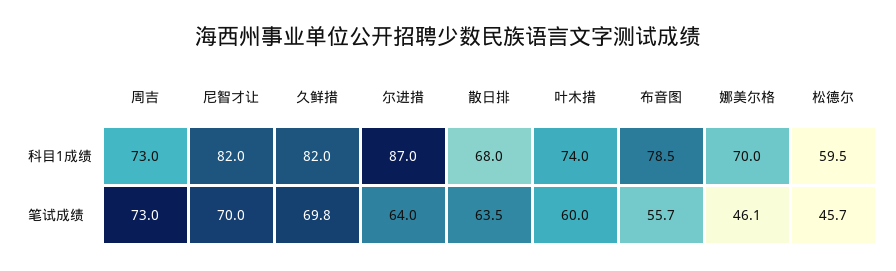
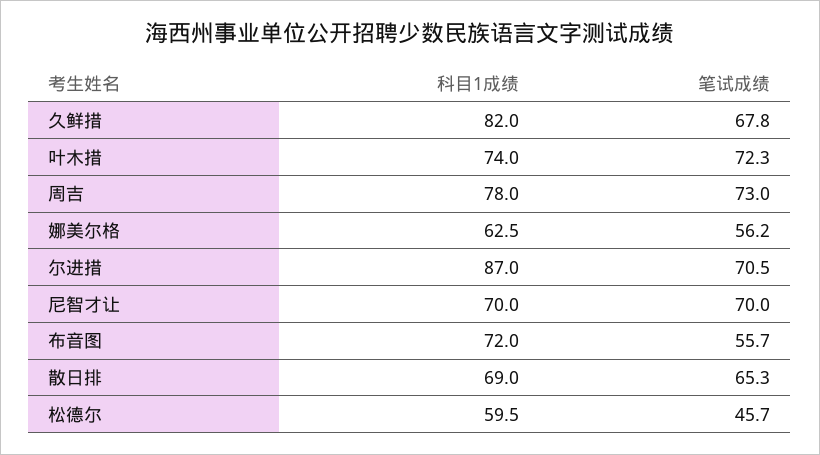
周吉, 科目1成绩: 73 -> 78
尼智才让, 科目1成绩: 82 -> 70
散日排, 科目1成绩: 68 -> 69
布音图, 科目1成绩: 78.5 -> 72
娜美尔格, 科目1成绩: 70 -> 62.5
久鲜措, 笔试成绩: 69.8 -> 67.8
尔进措, 笔试成绩: 64 -> 70.5
散日排, 笔试成绩: 63.5 -> 65.3
叶木措, 笔试成绩: 60 -> 72.3
娜美尔格, 笔试成绩: 46.1 -> 56.2

